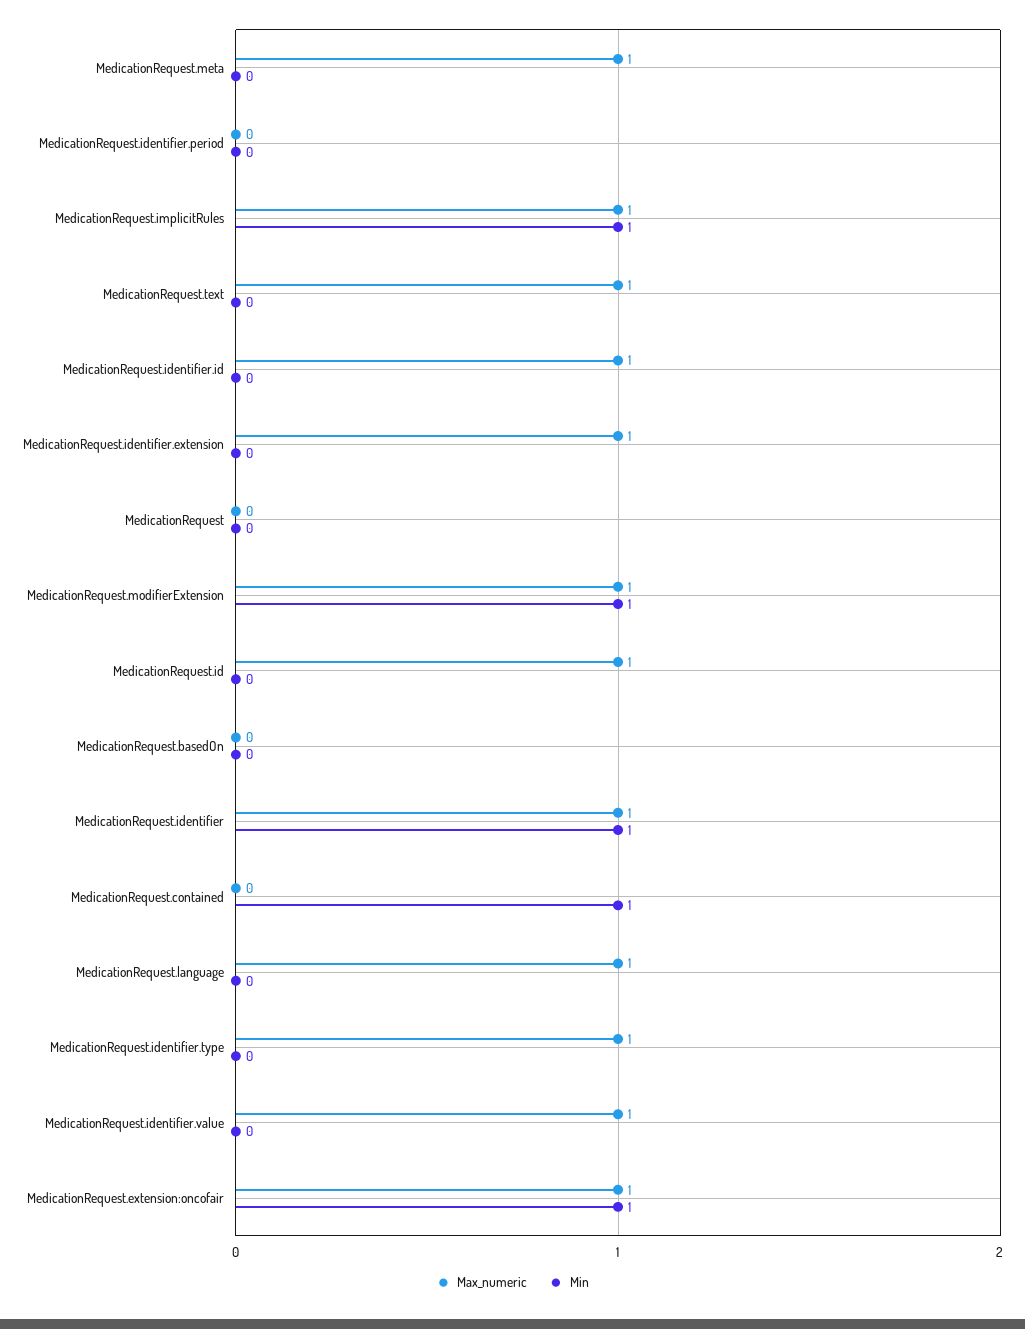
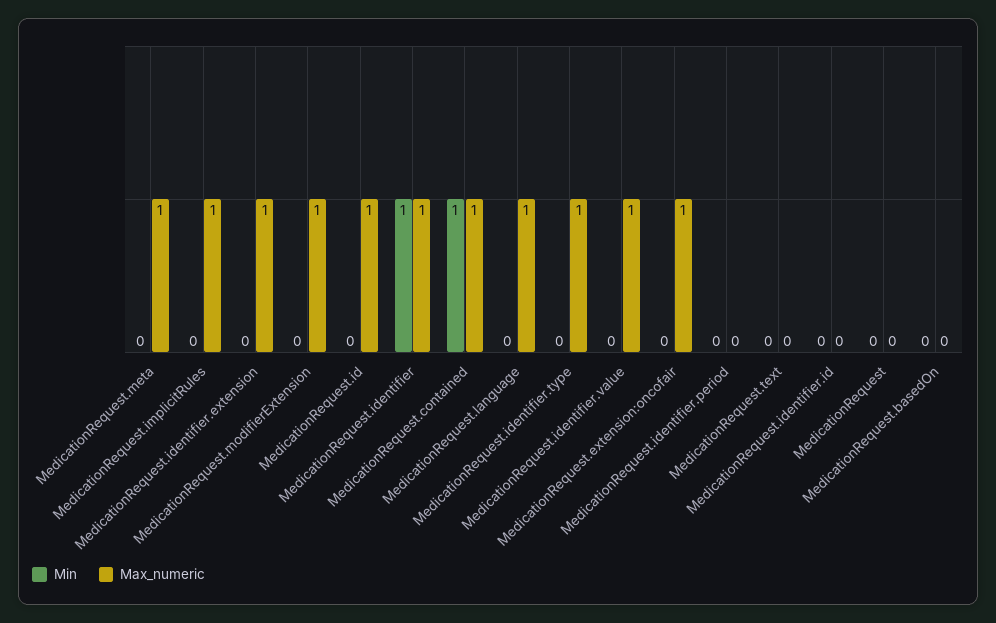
Min, MedicationRequest.implicitRules: 1 -> 0
Max_numeric, MedicationRequest.text: 1 -> 0
Max_numeric, MedicationRequest.identifier.id: 1 -> 0
Min, MedicationRequest.modifierExtension: 1 -> 0
Max_numeric, MedicationRequest.contained: 0 -> 1
Min, MedicationRequest.extension:oncofair: 1 -> 0

